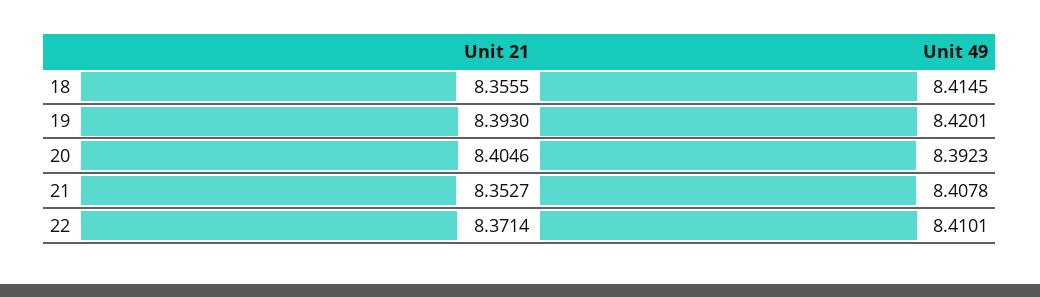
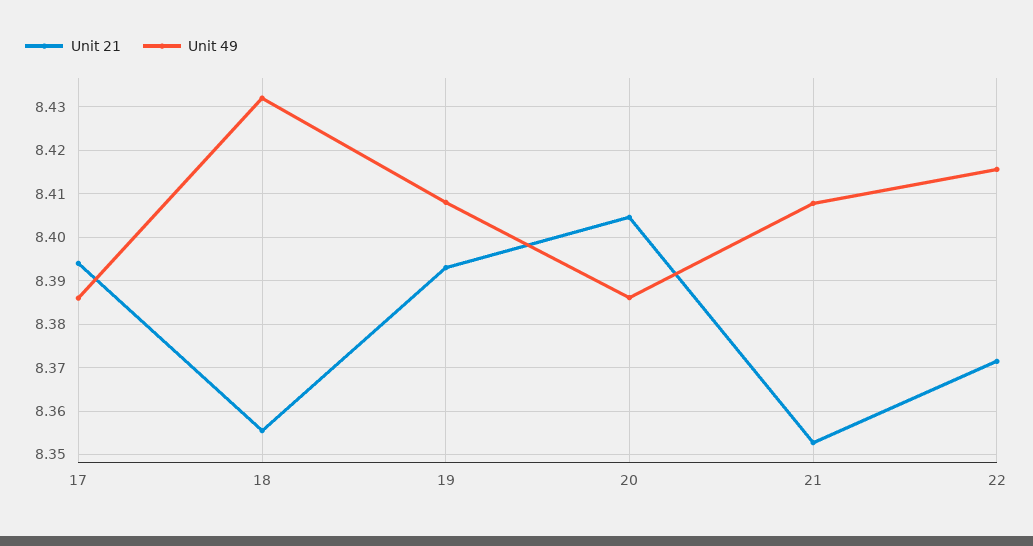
Unit 49, 18: 8.4145 -> 8.432
Unit 49, 19: 8.4201 -> 8.408
Unit 49, 20: 8.3923 -> 8.386
Unit 49, 22: 8.4101 -> 8.416
Unit 21, 17: none -> 8.394
Unit 49, 17: none -> 8.386

